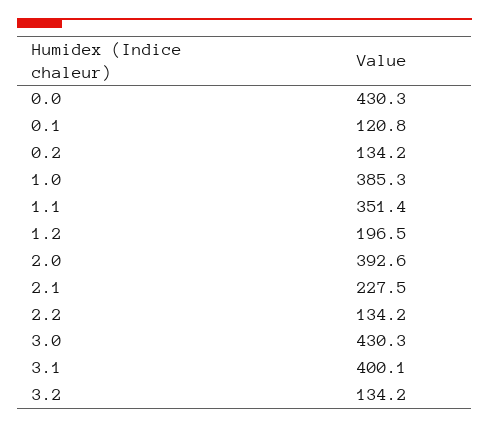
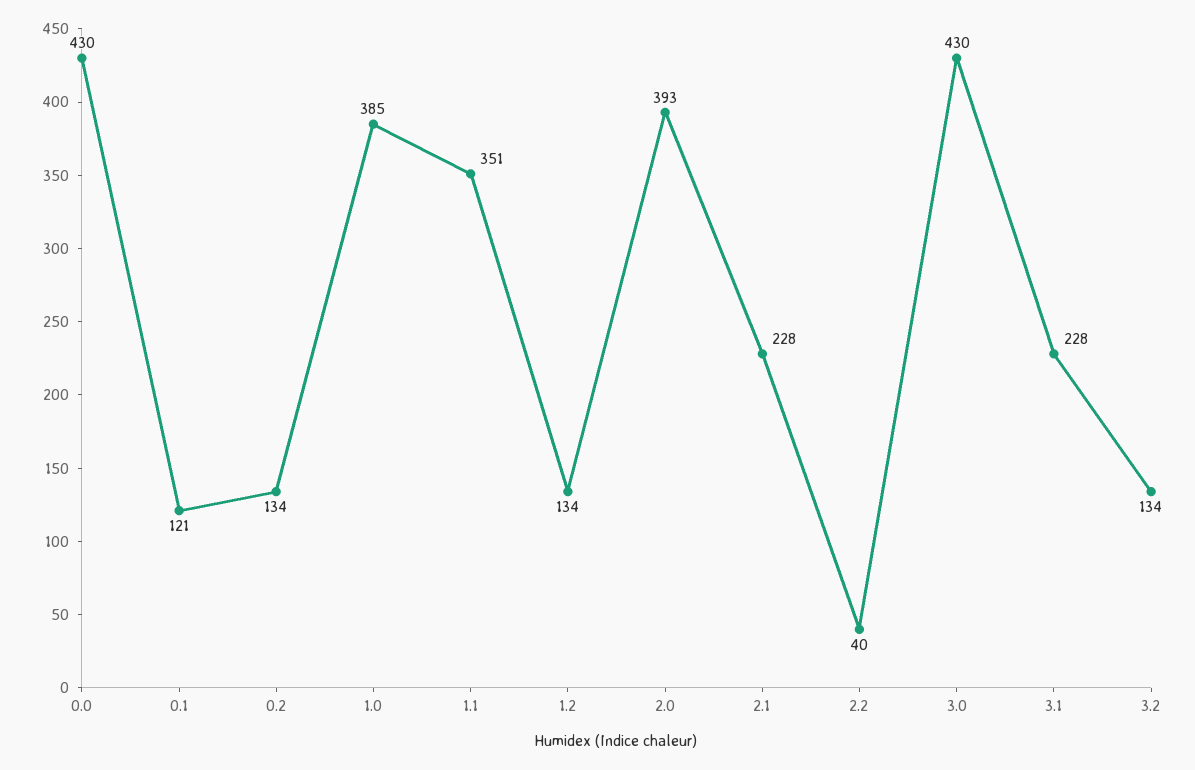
1.2: 196.5 -> 134
2.2: 134.2 -> 40
3.1: 400.1 -> 228

